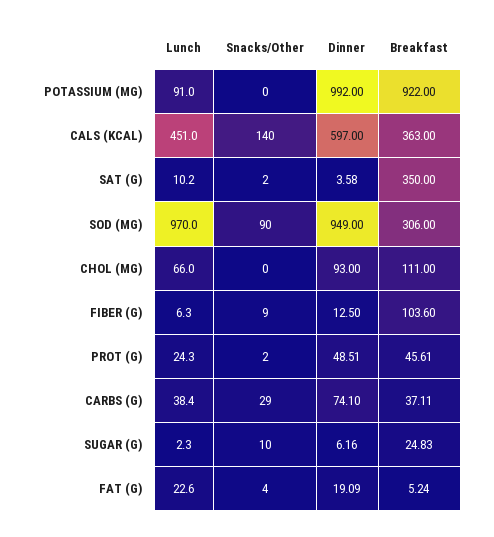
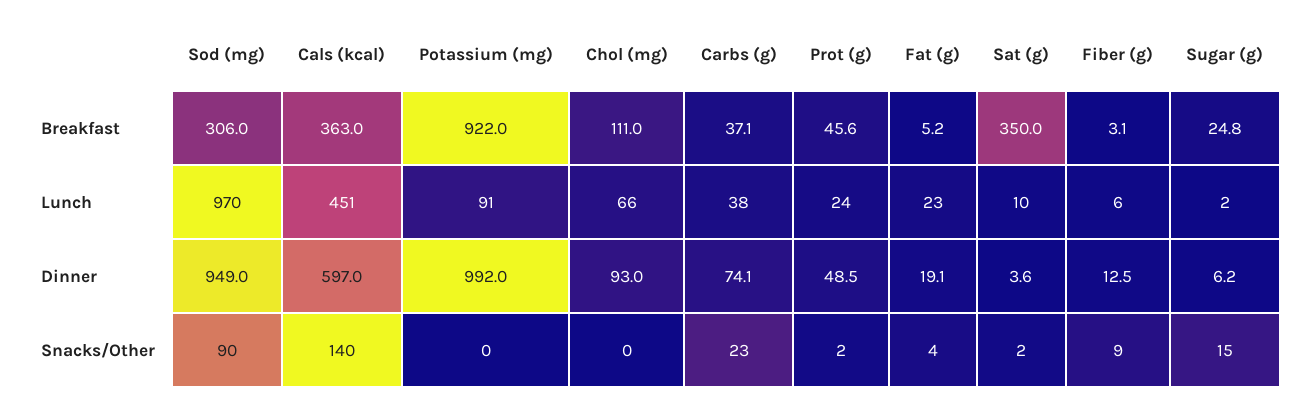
Breakfast, FIBER (G): 103.6 -> 3.1
Snacks/Other, CARBS (G): 29 -> 23
Snacks/Other, SUGAR (G): 10 -> 15

